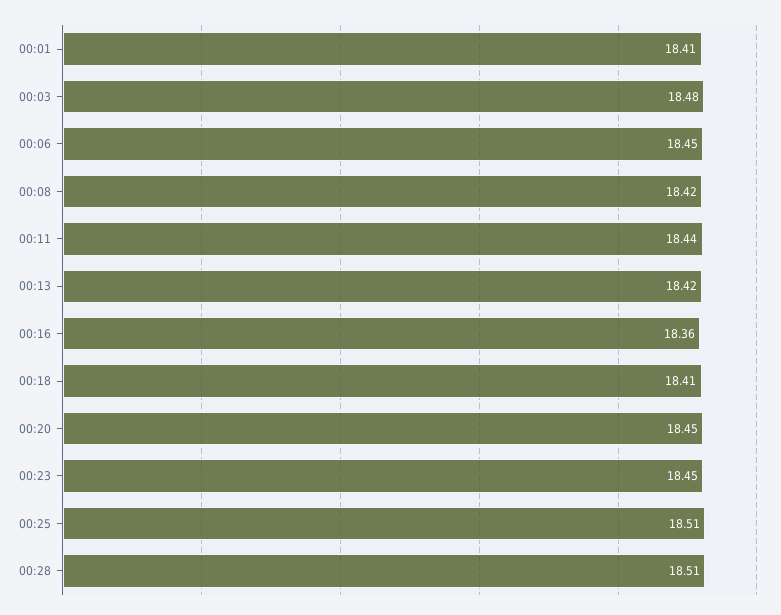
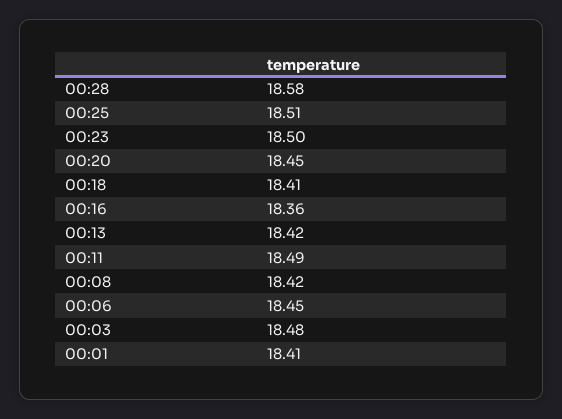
00:11: 18.44 -> 18.49
00:23: 18.45 -> 18.5
00:28: 18.51 -> 18.58

